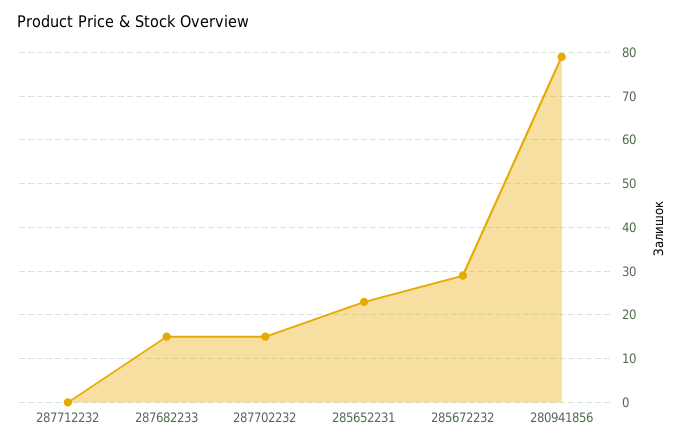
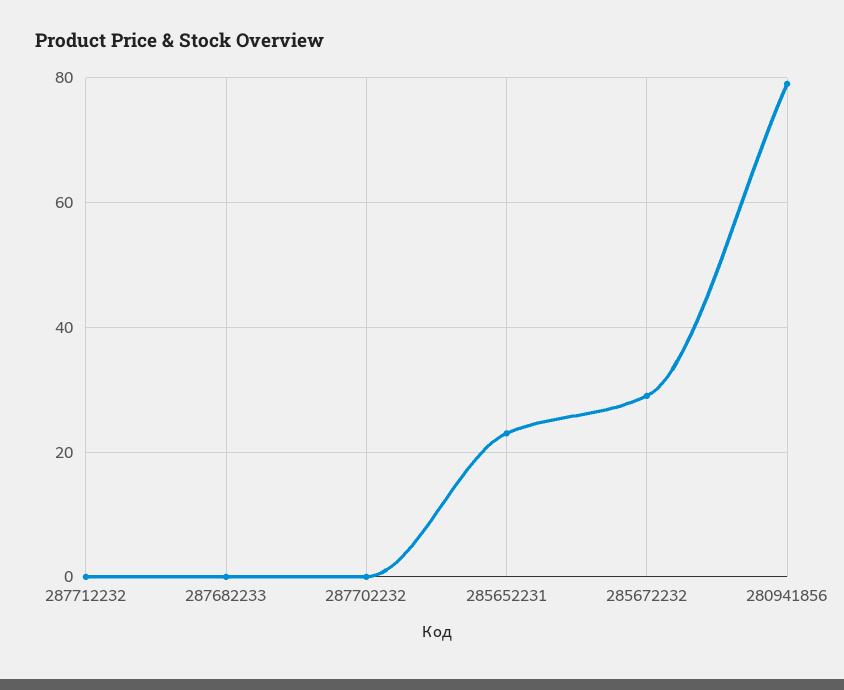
287682233: 15 -> 0
287702232: 15 -> 0

